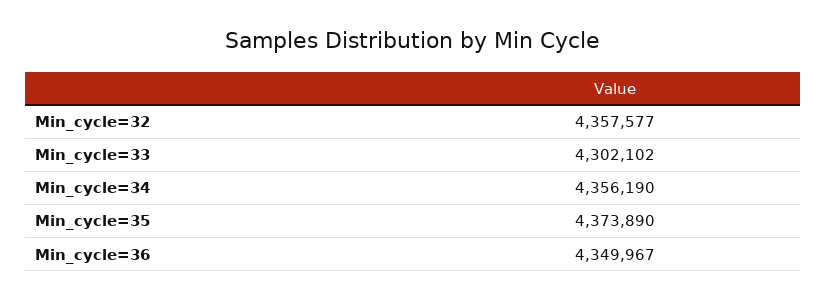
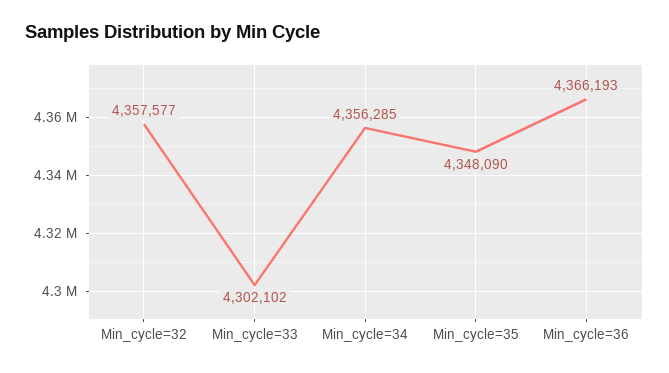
Min_cycle=34: 4356190 -> 4356285
Min_cycle=35: 4373890 -> 4348090
Min_cycle=36: 4349967 -> 4366193

